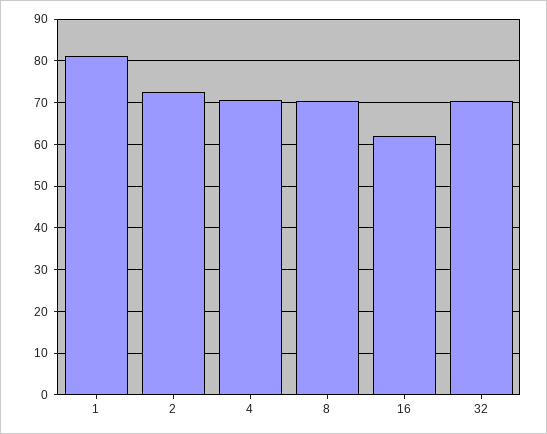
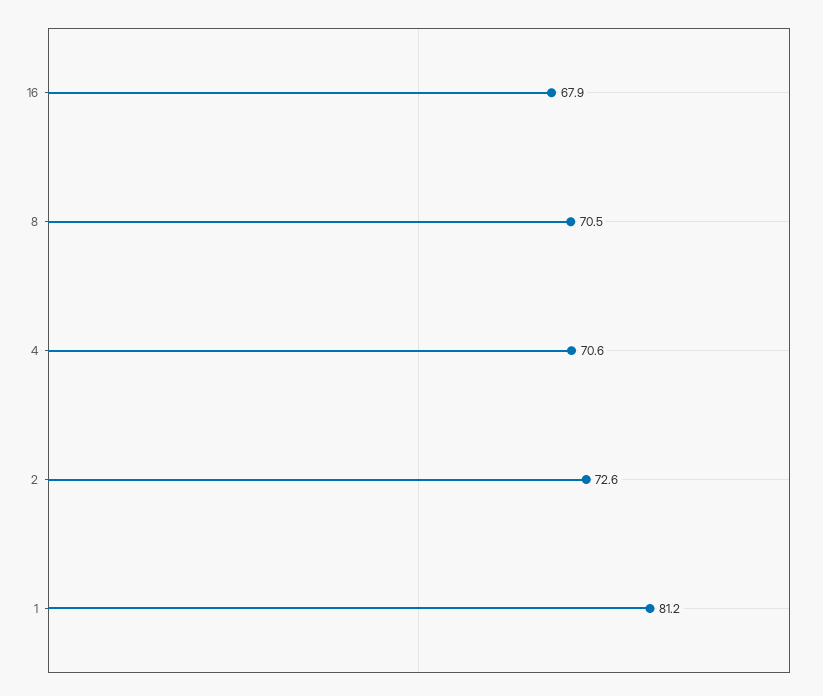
16: 62 -> 67.9
32: 70 -> none

